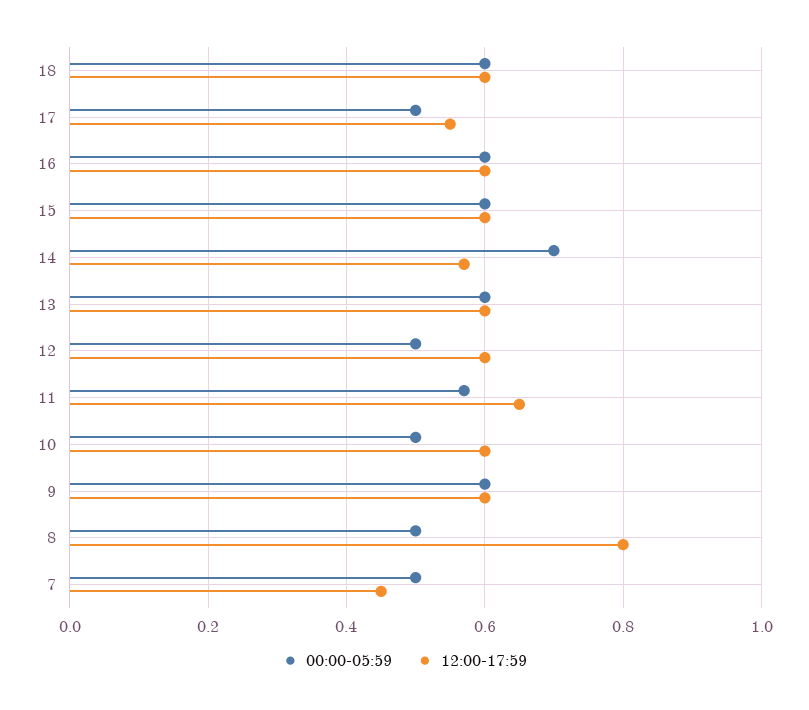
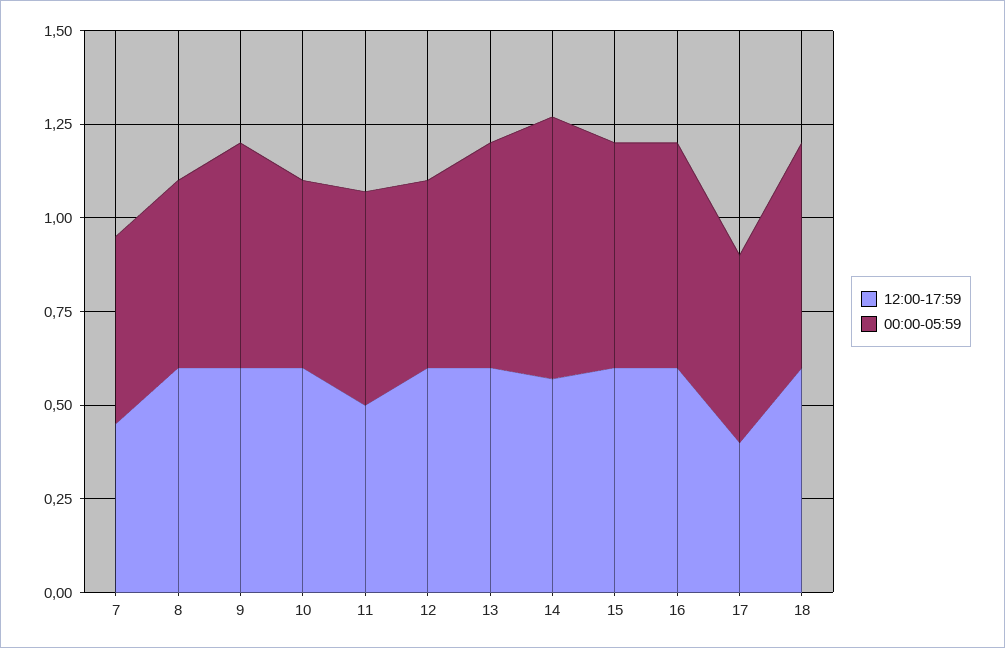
12:00-17:59, 17: 0.55 -> 0.4
12:00-17:59, 11: 0.65 -> 0.5
12:00-17:59, 8: 0.8 -> 0.6

